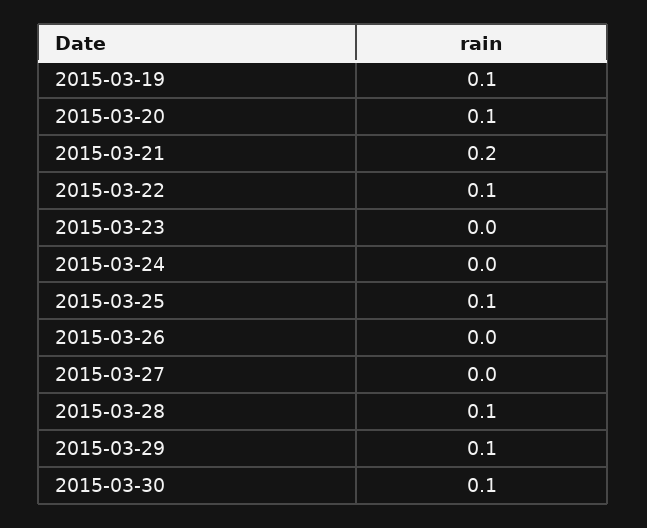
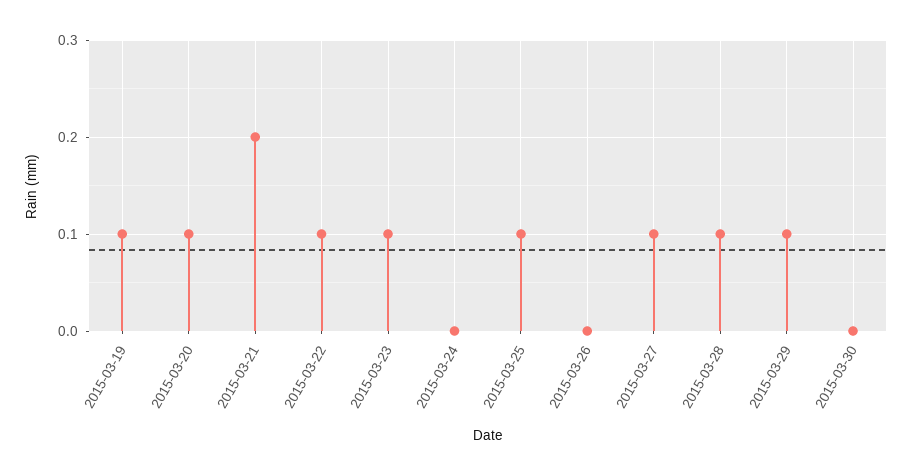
2015-03-23: 0 -> 0.1
2015-03-27: 0 -> 0.1
2015-03-30: 0.1 -> 0

